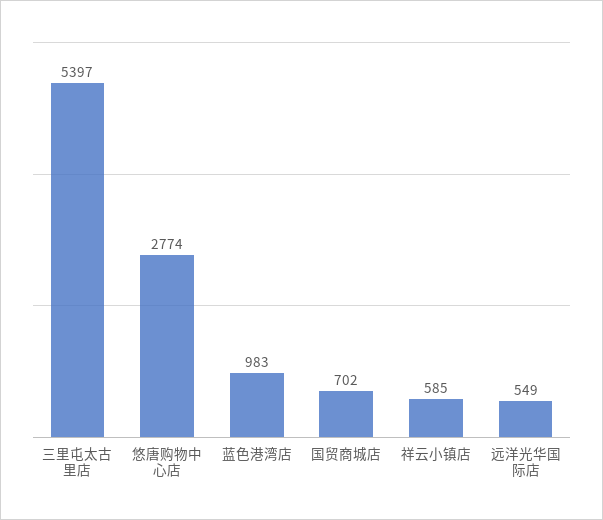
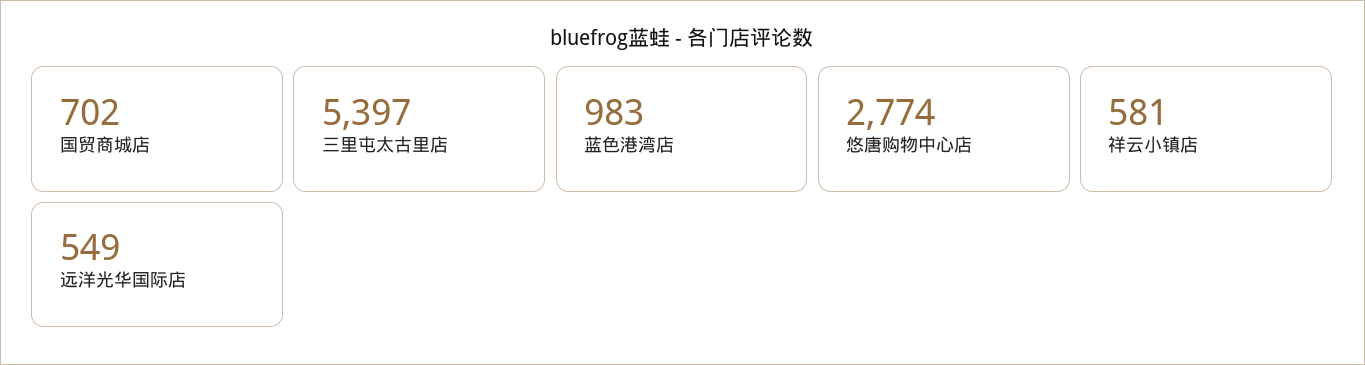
祥云小镇店: 585 -> 581

